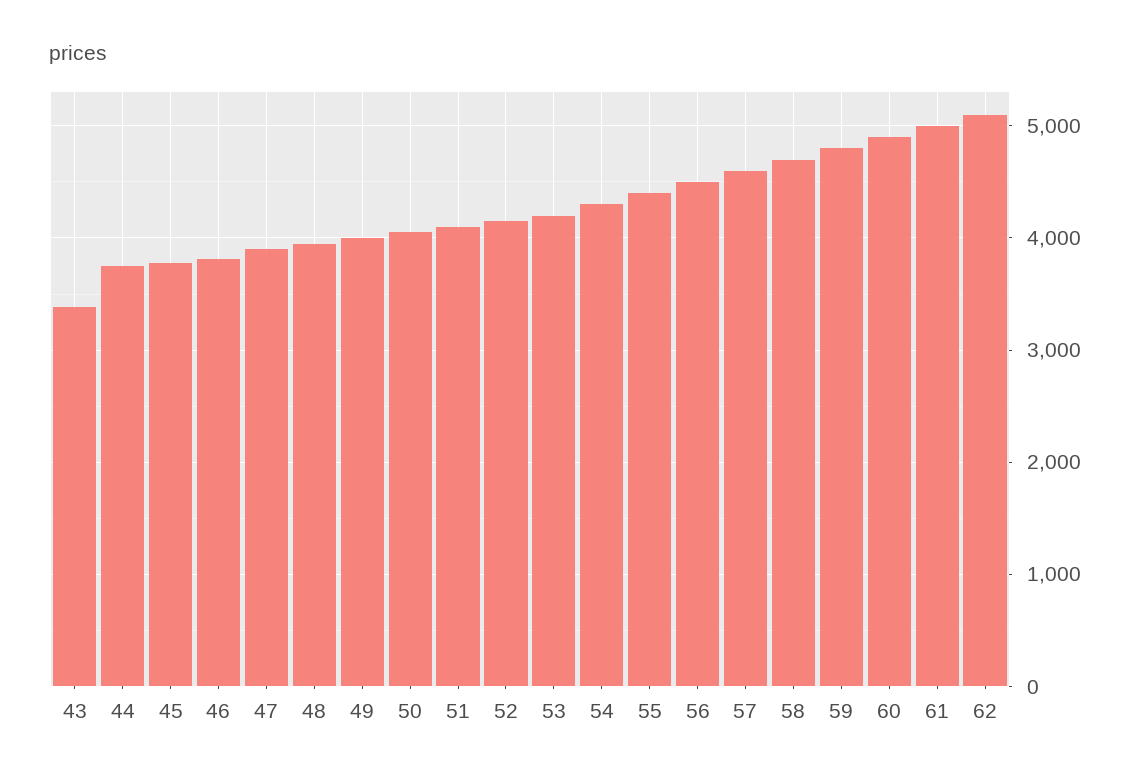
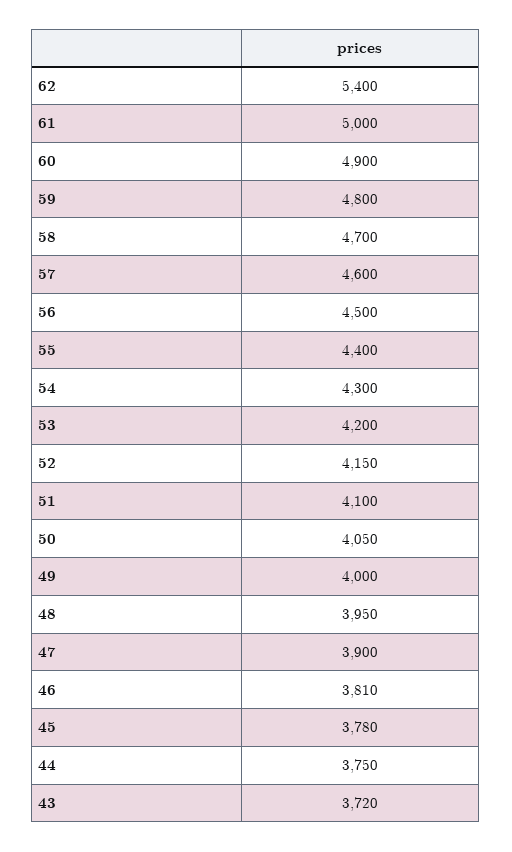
43: 3400 -> 3720
62: 5100 -> 5400

